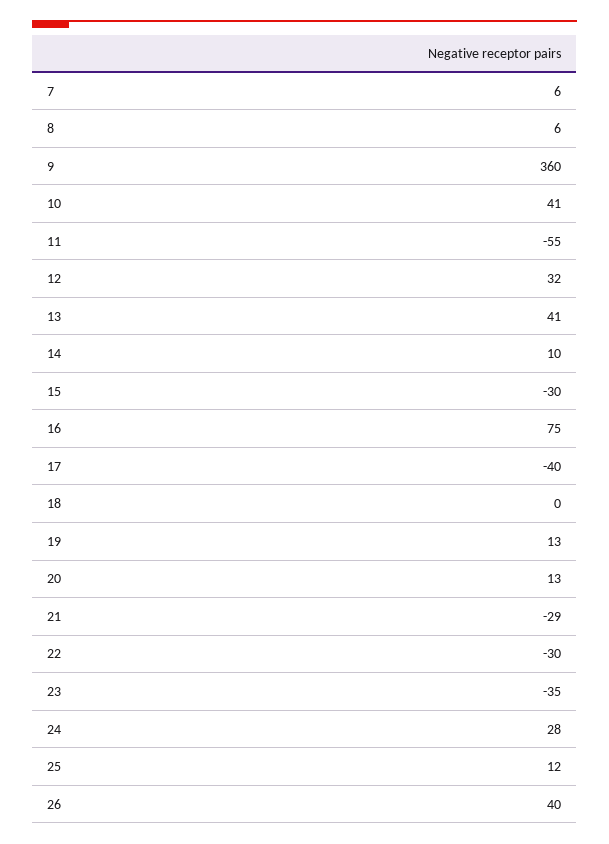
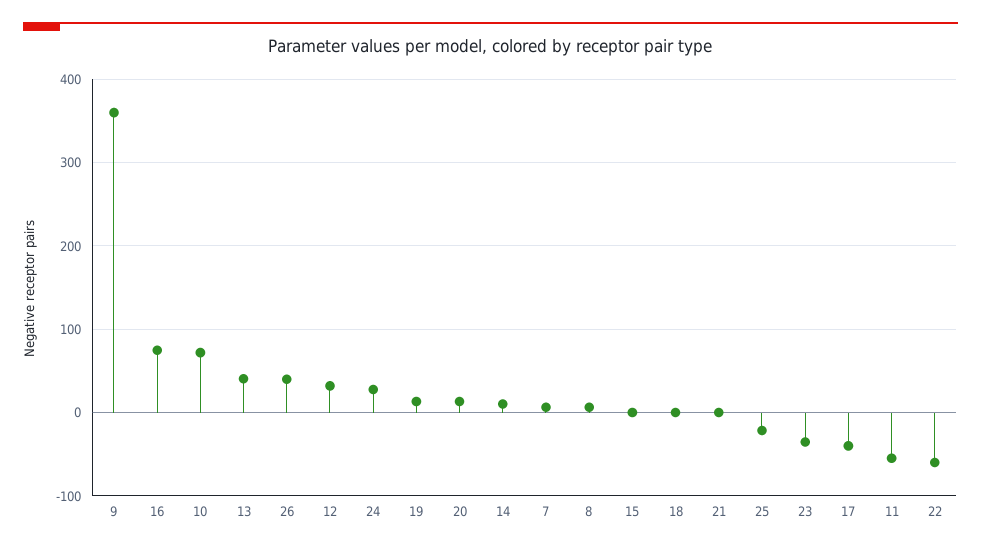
10: 41 -> 70
15: -30 -> 0
21: -29 -> 0
22: -30 -> -60
25: 12 -> -20

